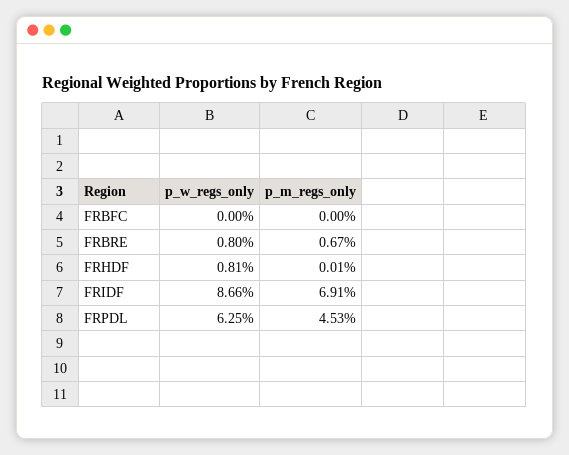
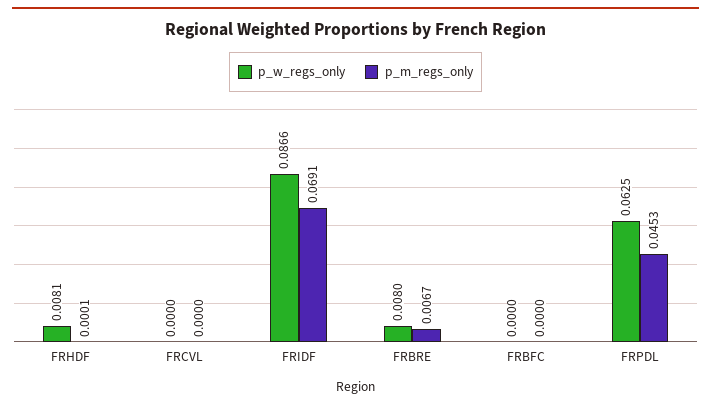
p_w_regs_only, FRCVL: none -> 0
p_m_regs_only, FRCVL: none -> 0

